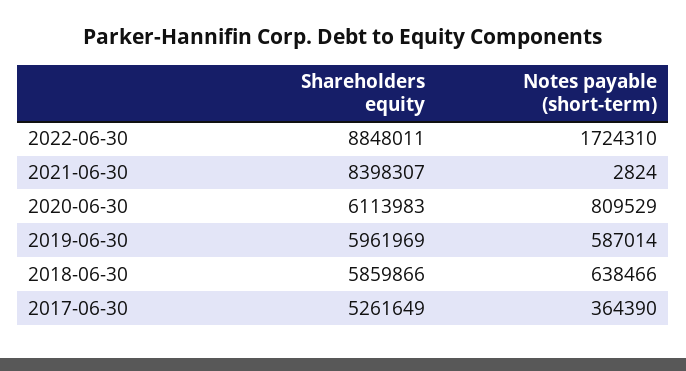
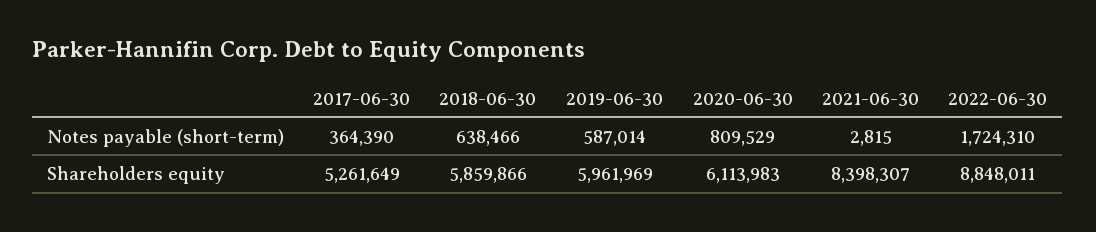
Notes payable (short-term), 2021-06-30: 2824 -> 2815

